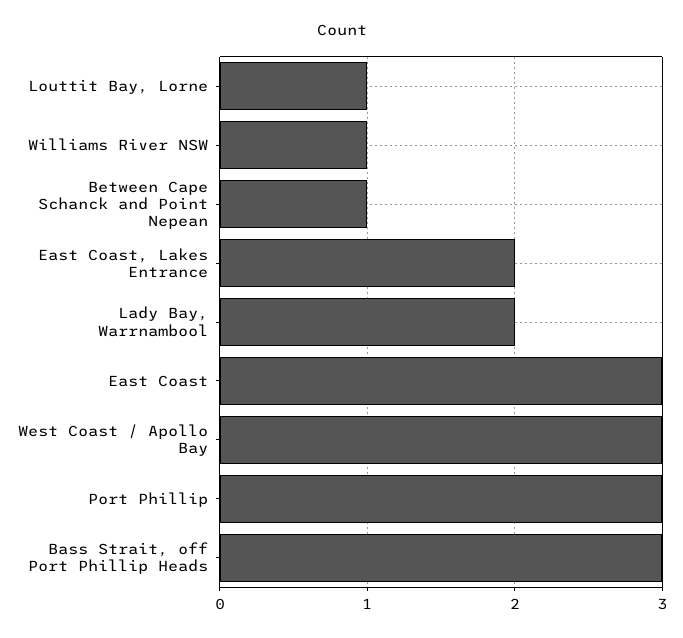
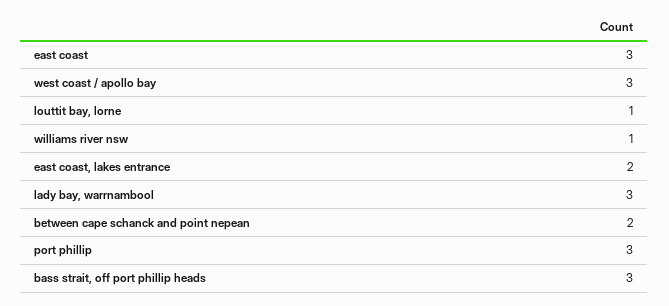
Between Cape Schanck and Point Nepean: 1 -> 2
Lady Bay, Warrnambool: 2 -> 3

